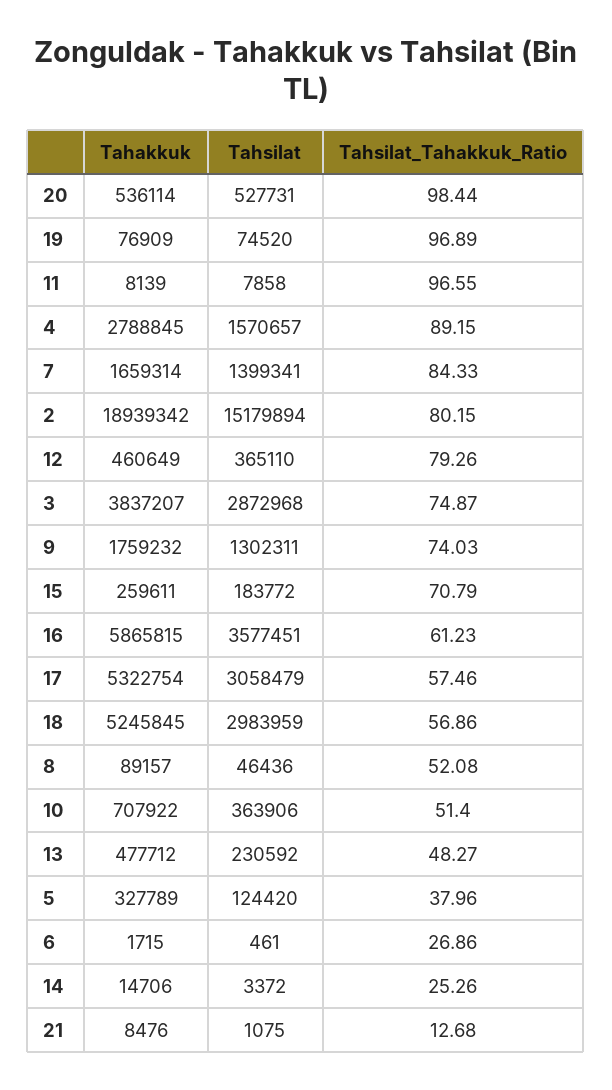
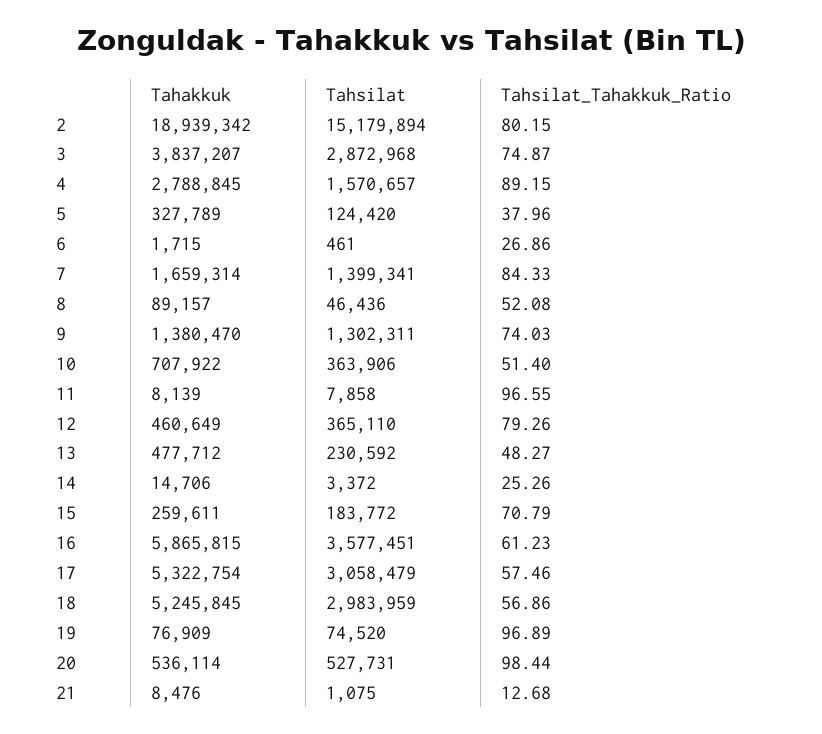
Tahakkuk, 9: 1759232 -> 1380470

